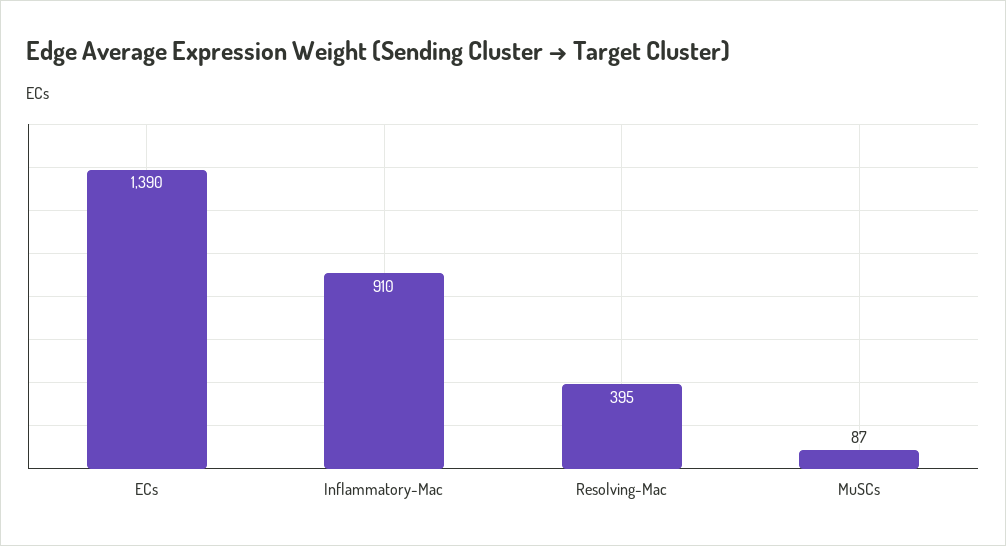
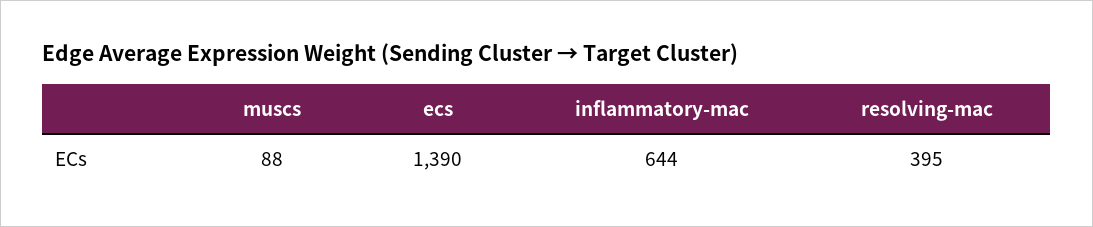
Inflammatory-Mac: 910 -> 644
MuSCs: 87 -> 88

